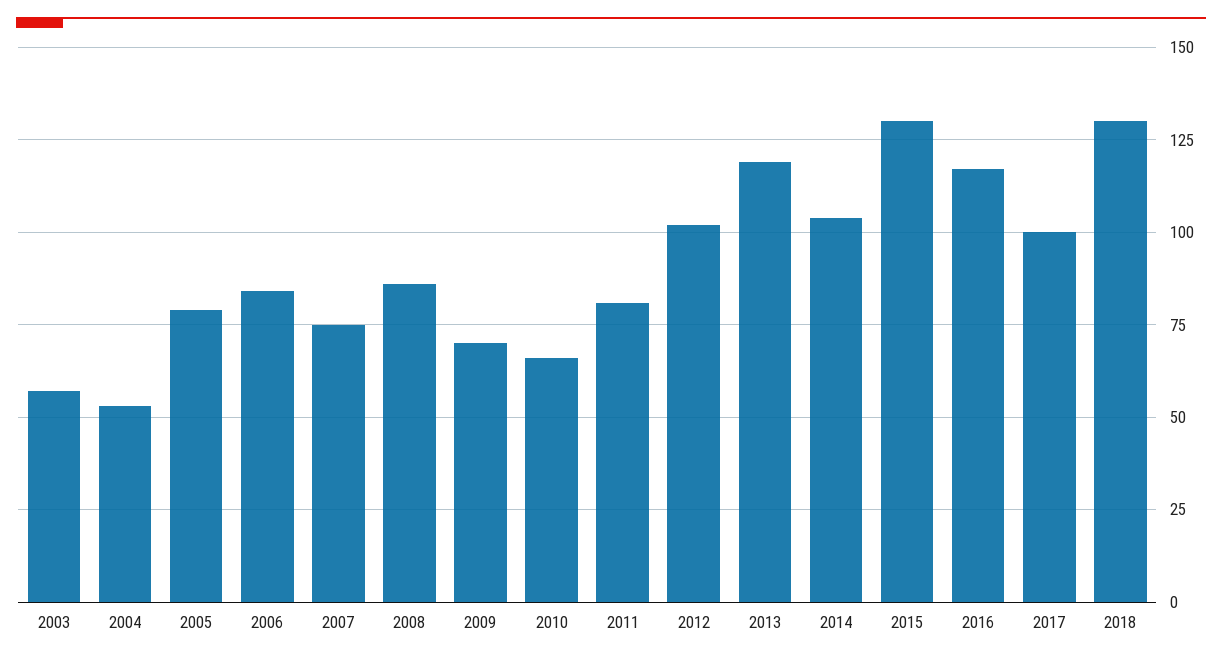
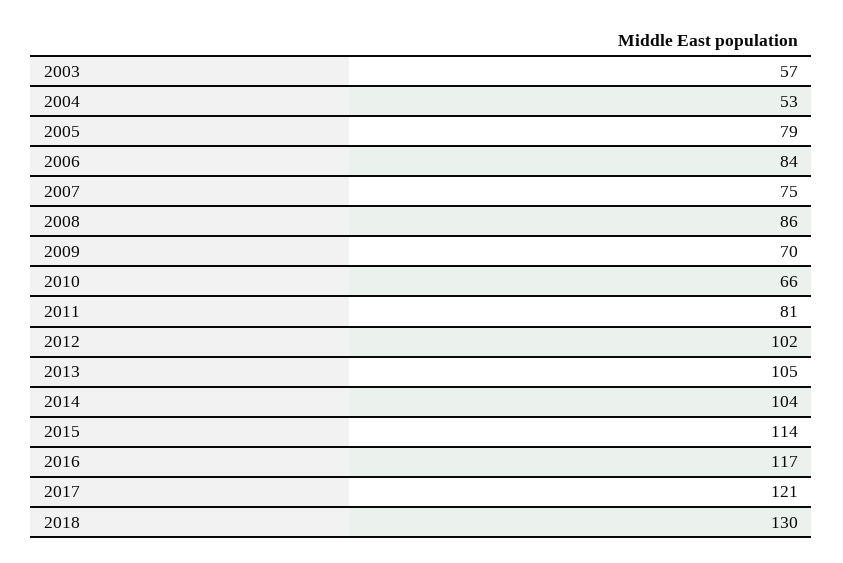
2013: 120 -> 105
2015: 130 -> 114
2017: 100 -> 121

